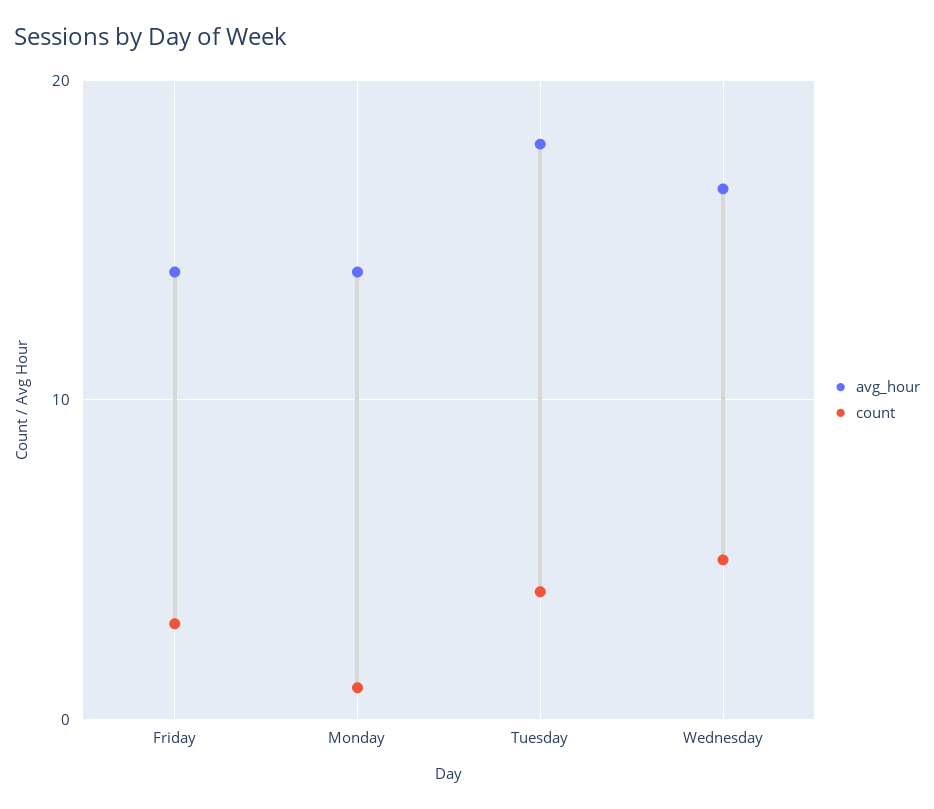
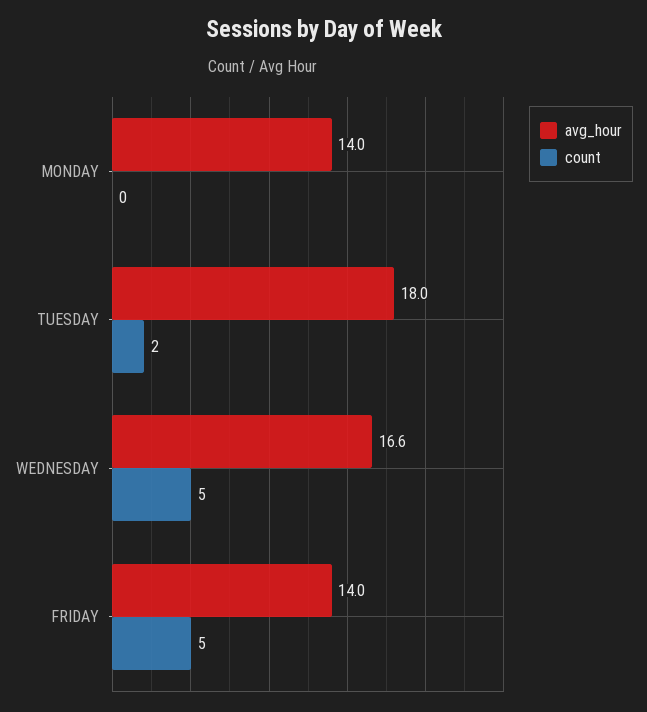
count, Friday: 3 -> 5
count, Monday: 1 -> 0
count, Tuesday: 4 -> 2

